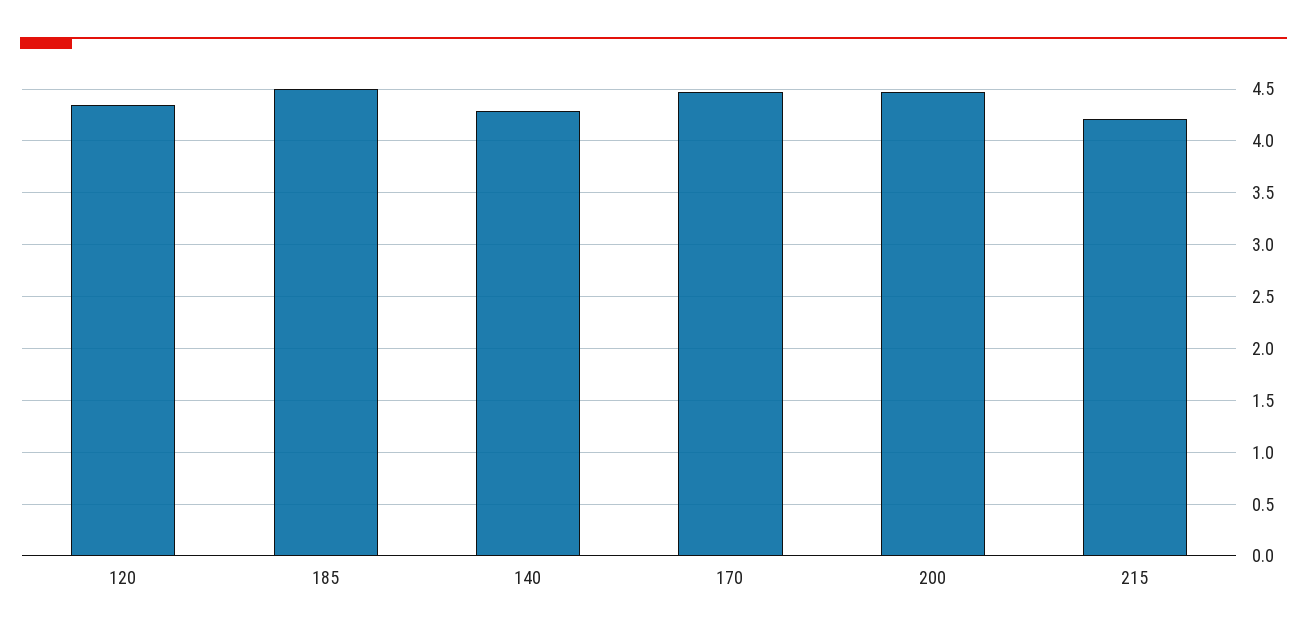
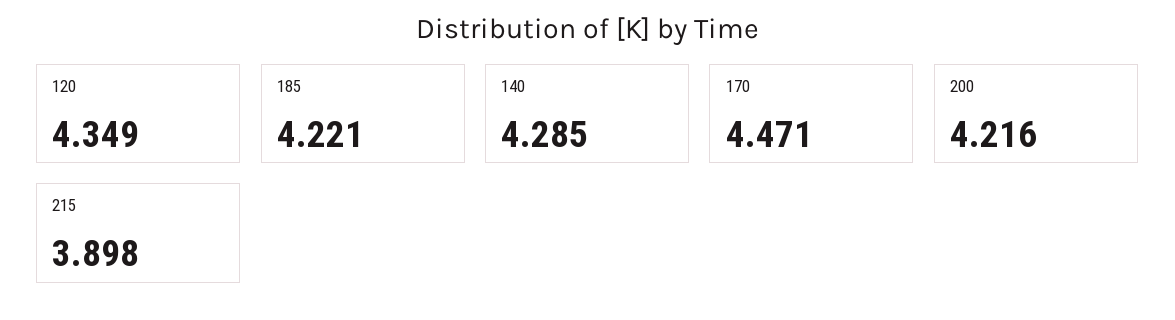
185: 4.5 -> 4.221
200: 4.5 -> 4.216
215: 4.2 -> 3.898

